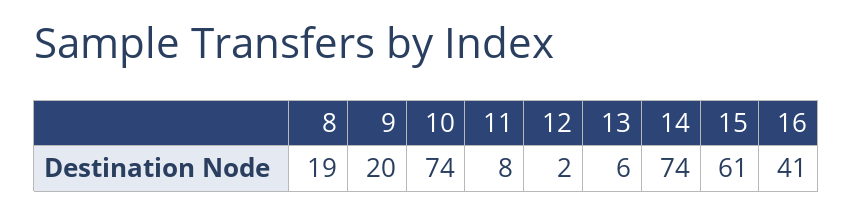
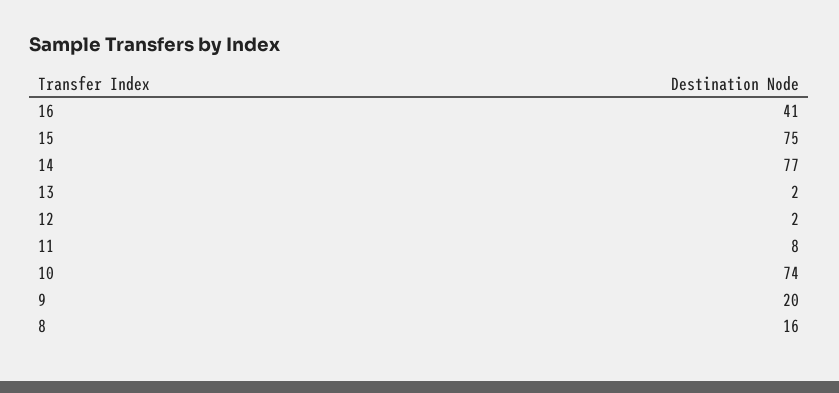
8: 19 -> 16
13: 6 -> 2
14: 74 -> 77
15: 61 -> 75

